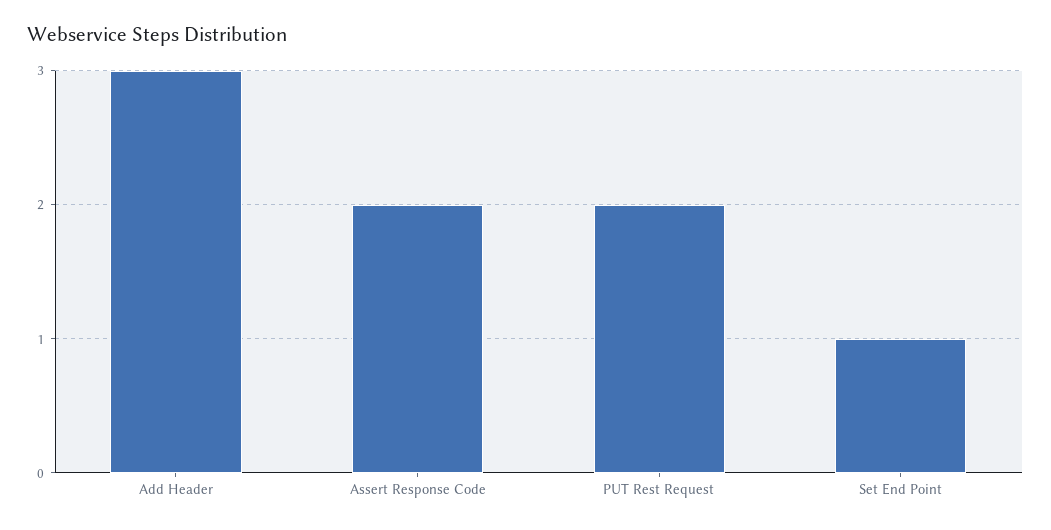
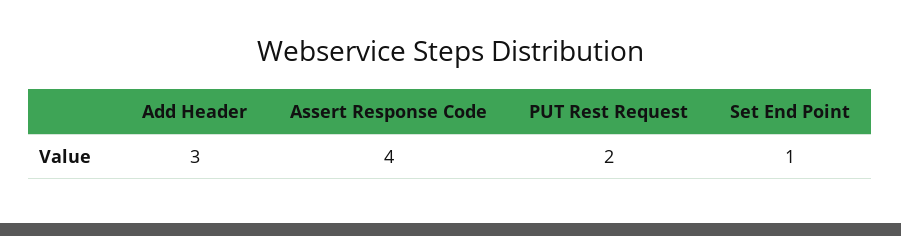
Assert Response Code: 2 -> 4

